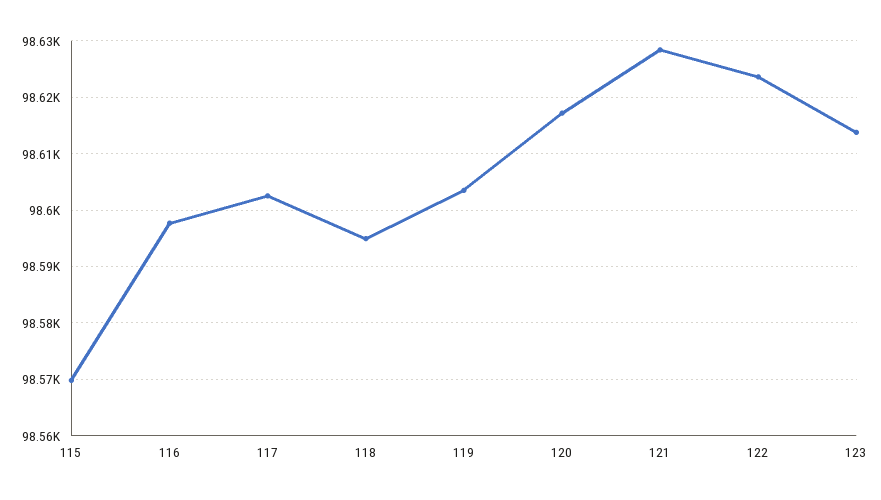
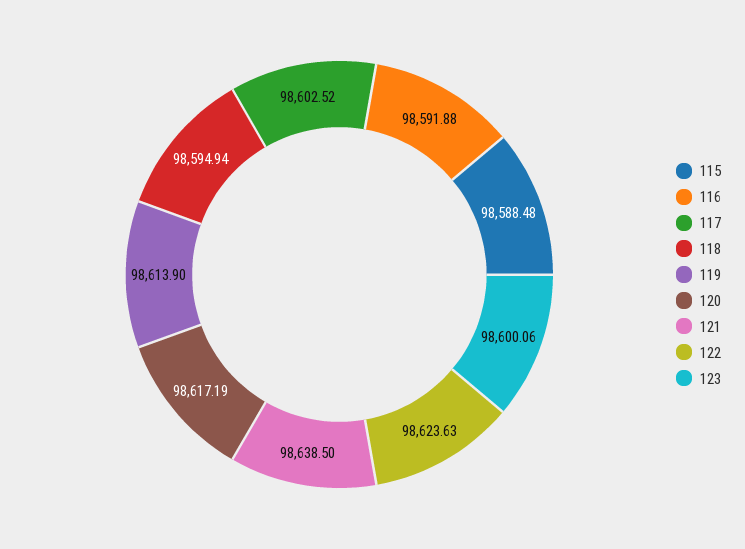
115: 98570 -> 98588.48
116: 98598 -> 98591.88
119: 98604 -> 98613.9
121: 98628 -> 98638.5
123: 98614 -> 98600.06

